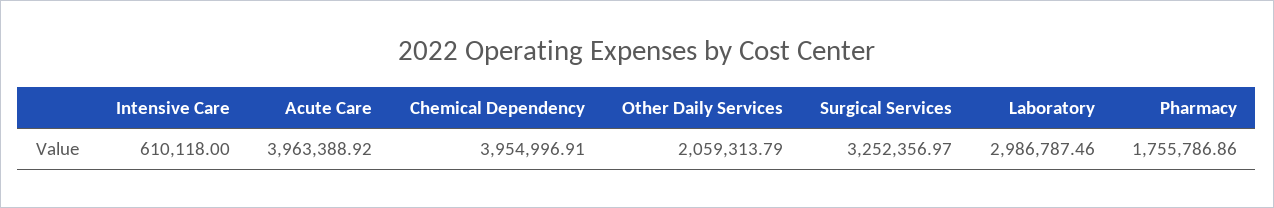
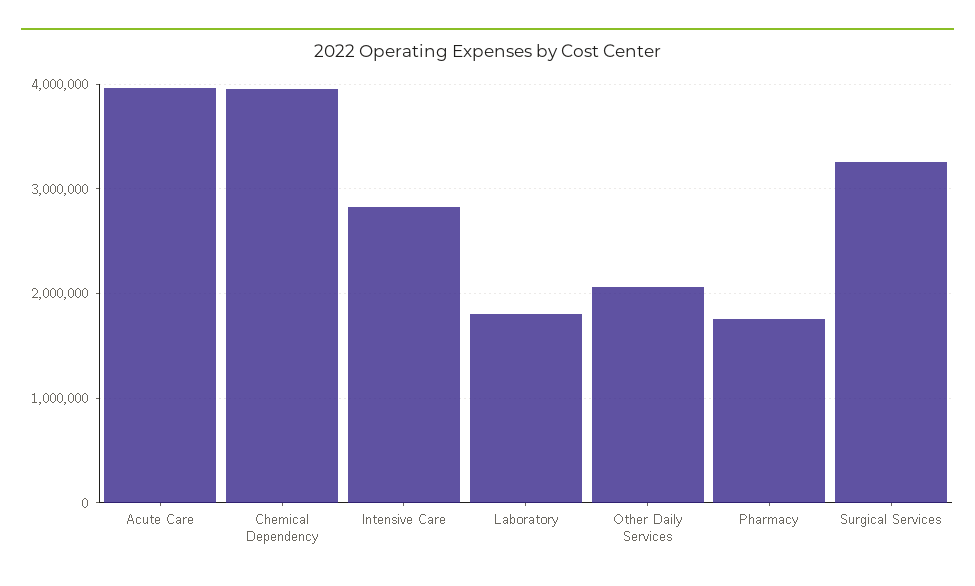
Intensive Care: 610118 -> 2800000
Laboratory: 2986787.46 -> 1800000

